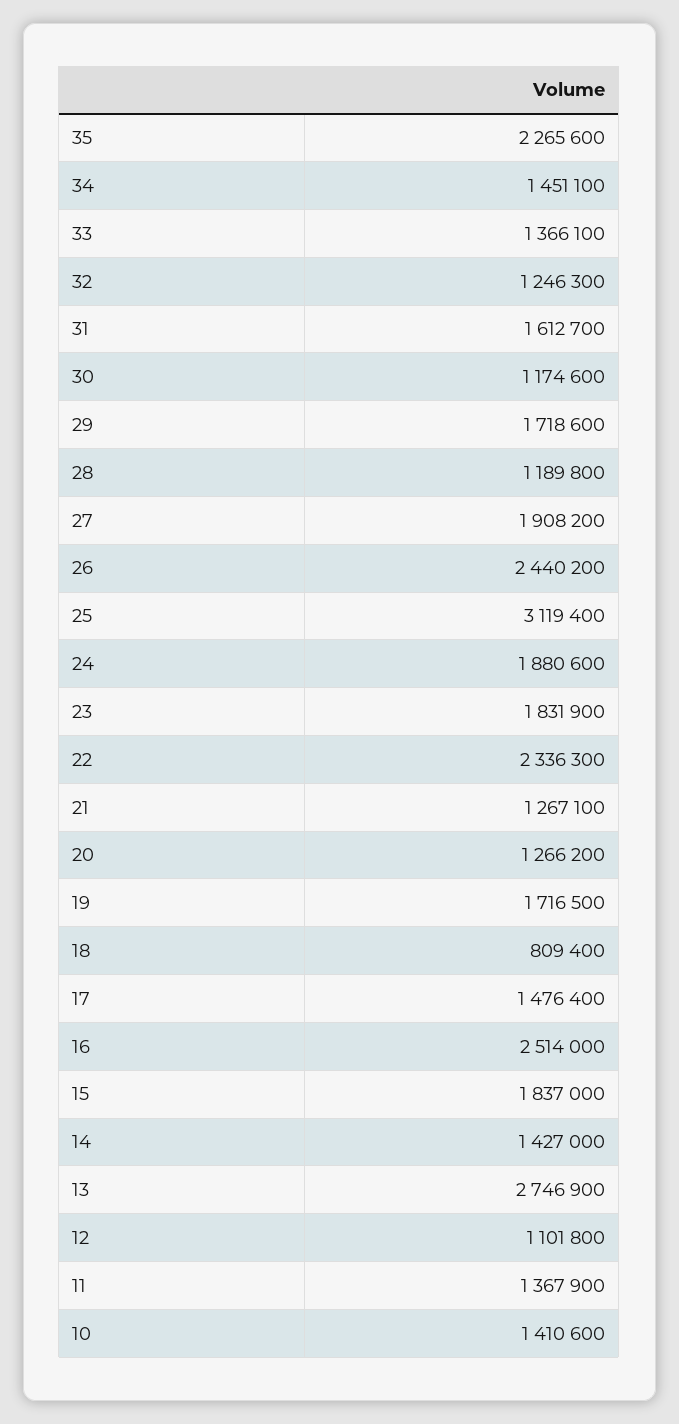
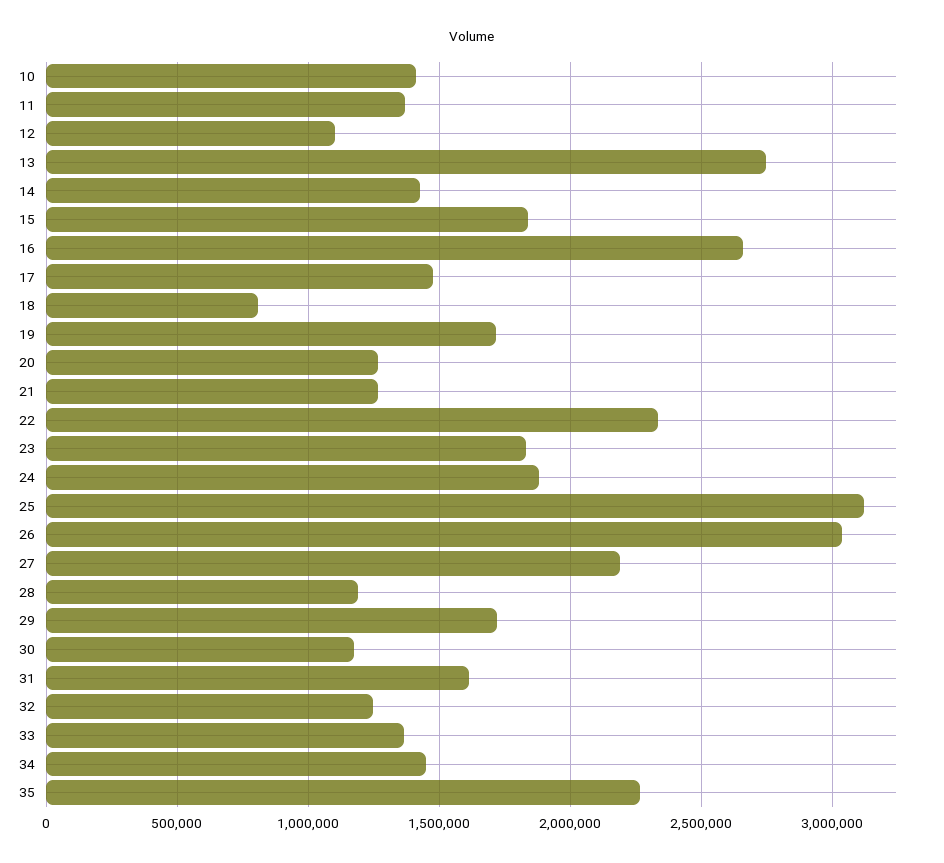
27: 1908200 -> 2200000
26: 2440200 -> 3050000
16: 2514000 -> 2650000

